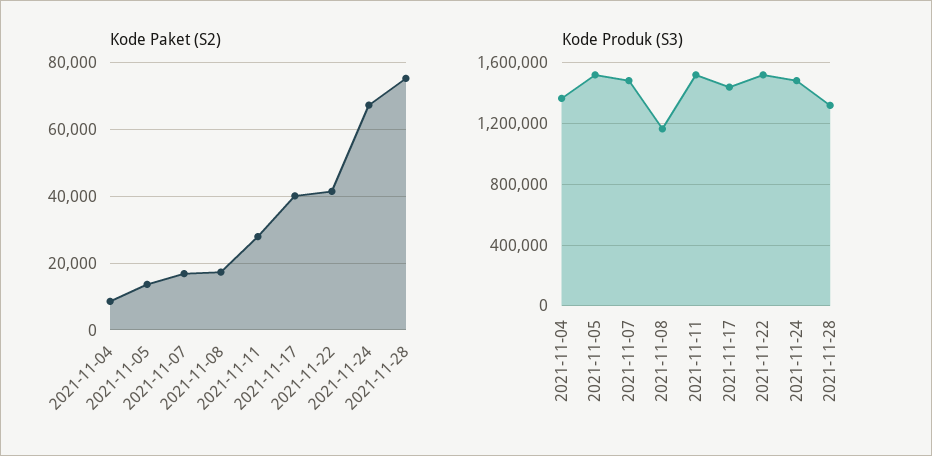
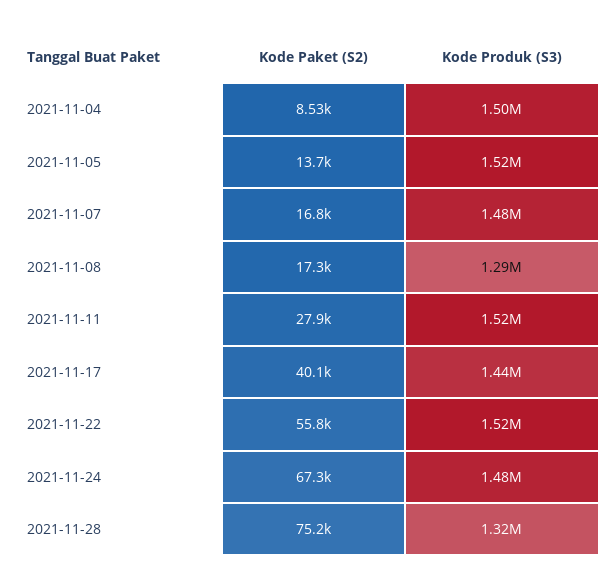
Kode Paket (S2), 2021-11-22: 42000 -> 55800
Kode Produk (S3), 2021-11-04: 1350000 -> 1500000
Kode Produk (S3), 2021-11-08: 1150000 -> 1290000

